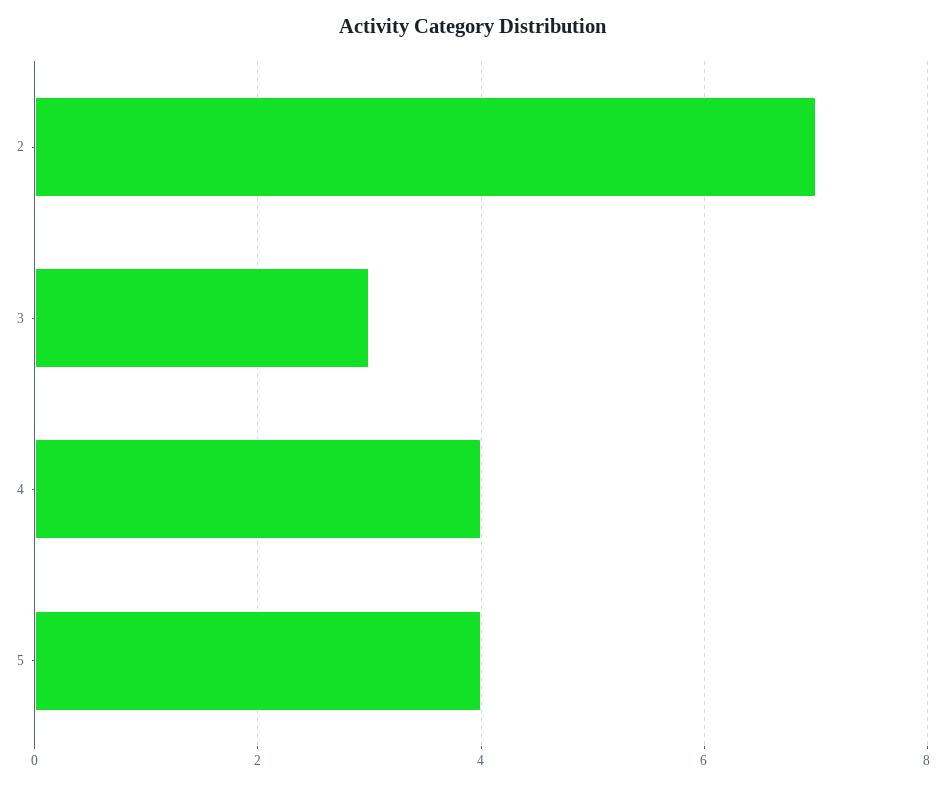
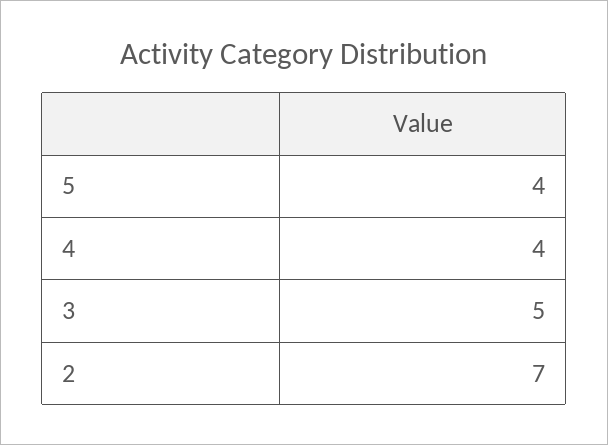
3: 3 -> 5

